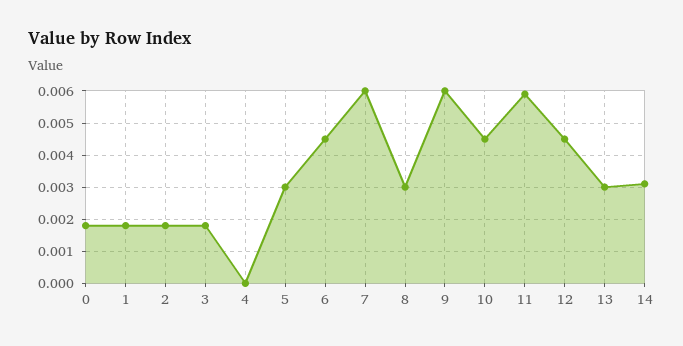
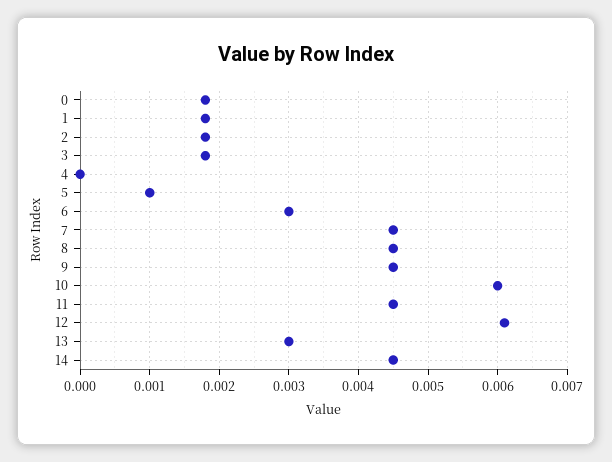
5: 0.003 -> 0.001
6: 0.0045 -> 0.003
7: 0.006 -> 0.0045
8: 0.003 -> 0.0045
9: 0.006 -> 0.0045
10: 0.0045 -> 0.006
11: 0.006 -> 0.0045
12: 0.0045 -> 0.0061
14: 0.003 -> 0.0045

